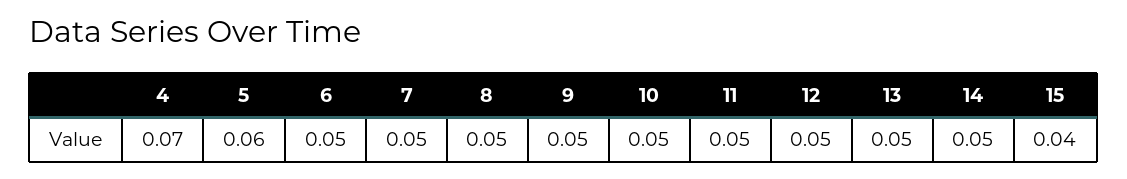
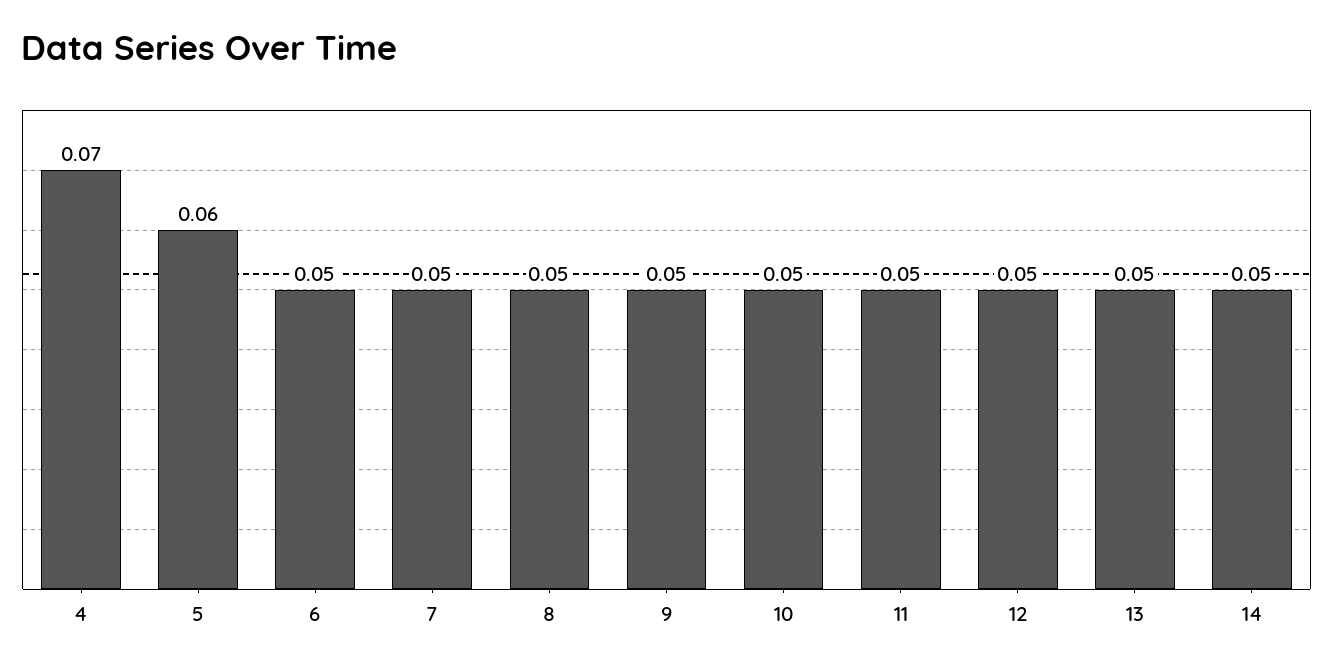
15: 0.04 -> none

